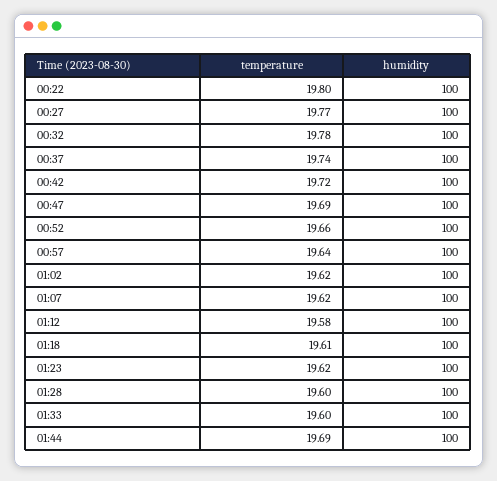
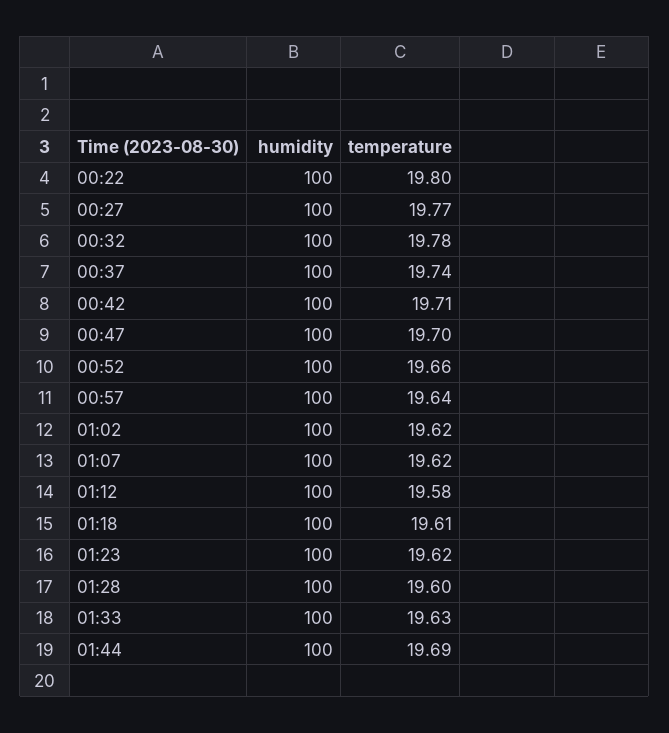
temperature, 00:42: 19.72 -> 19.71
temperature, 00:47: 19.69 -> 19.7
temperature, 01:33: 19.6 -> 19.63

